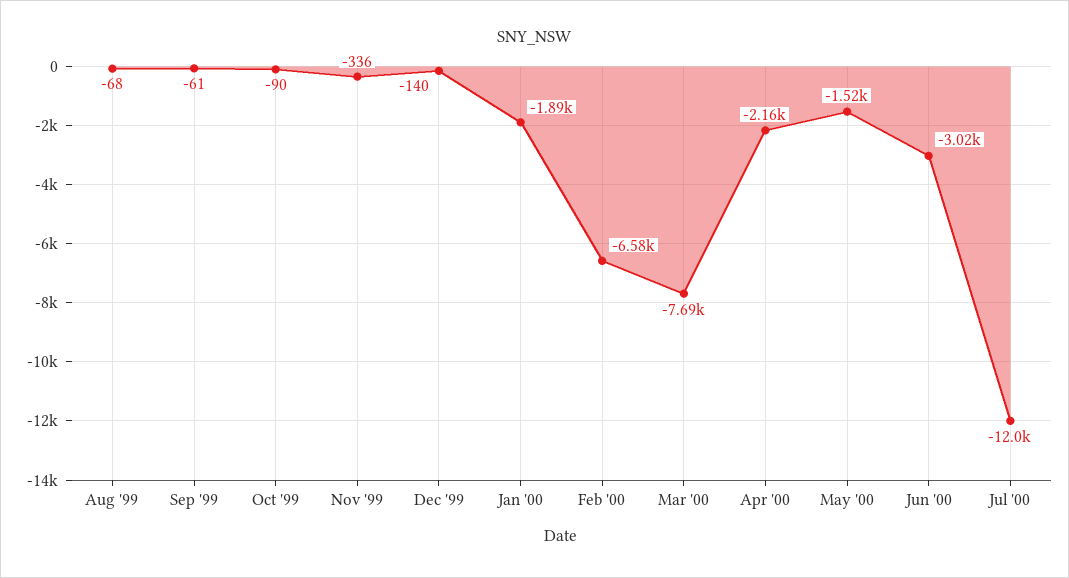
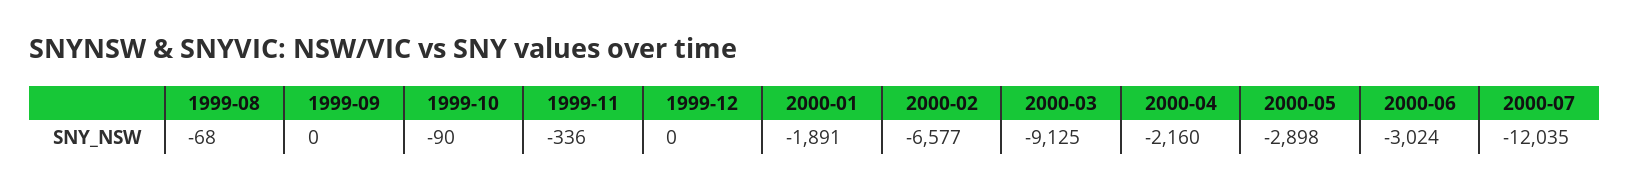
Sep '99: -61 -> 0
Dec '99: -140 -> 0
Mar '00: -7690 -> -9125
May '00: -1520 -> -2898

